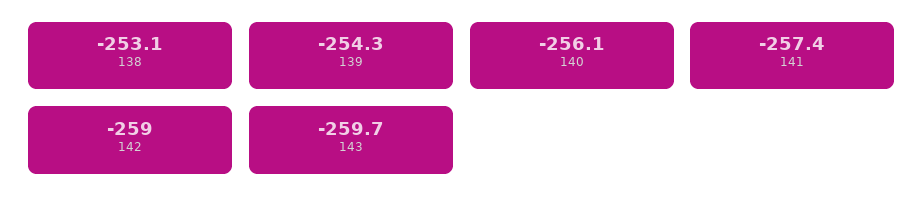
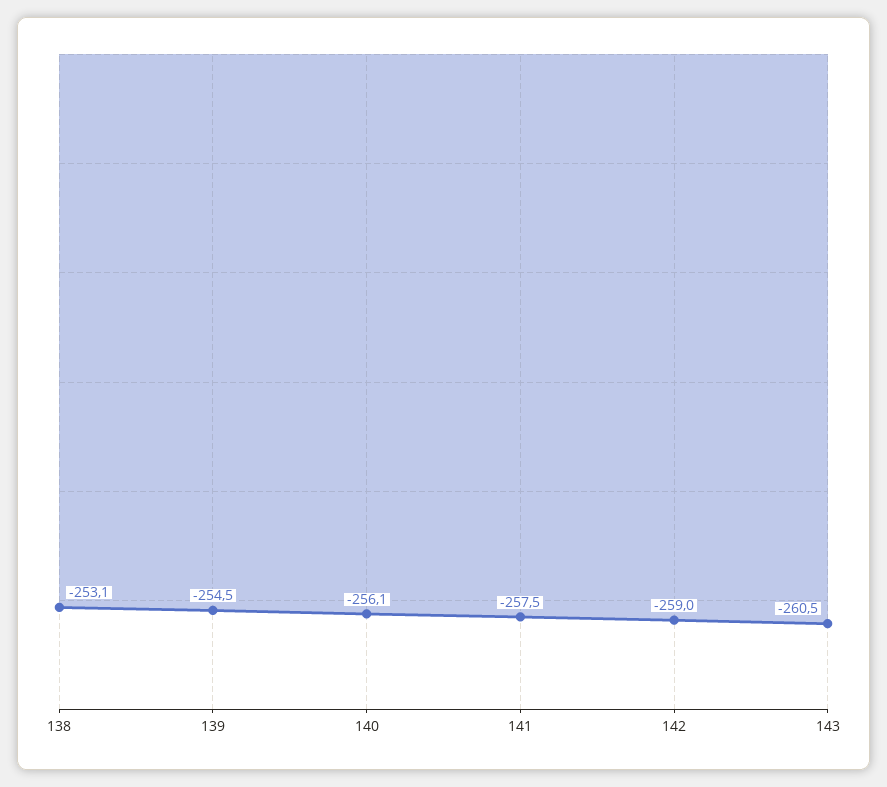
139: -254.3 -> -254.5
141: -257.4 -> -257.5
143: -259.7 -> -260.5

